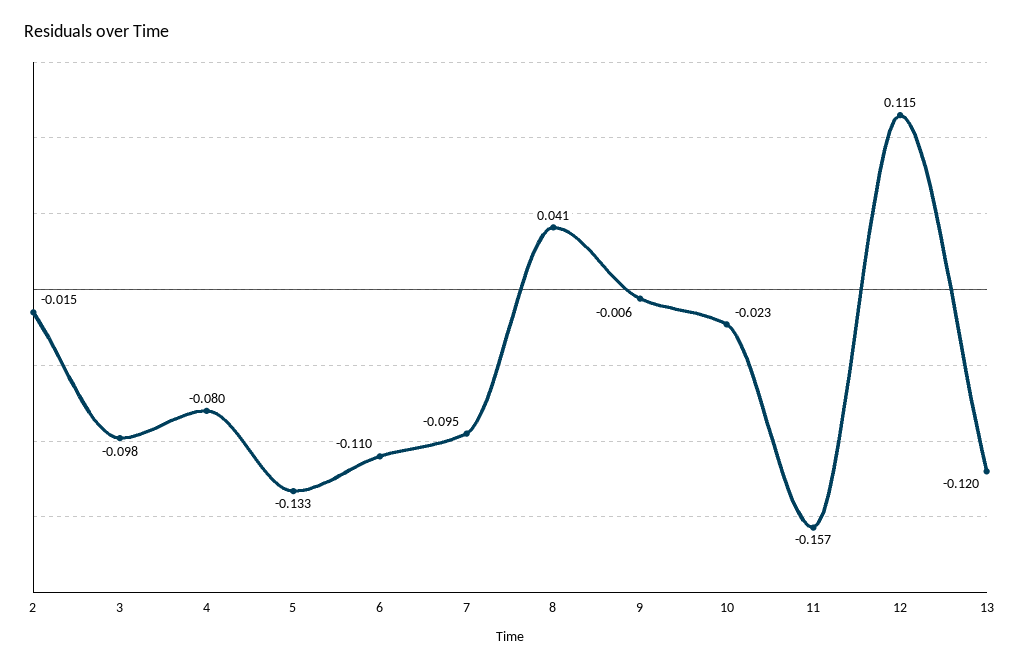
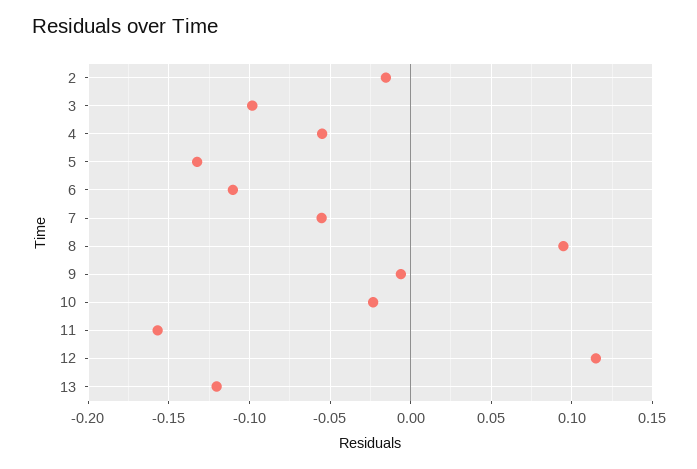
4: -0.08 -> -0.055
7: -0.095 -> -0.055
8: 0.041 -> 0.095

